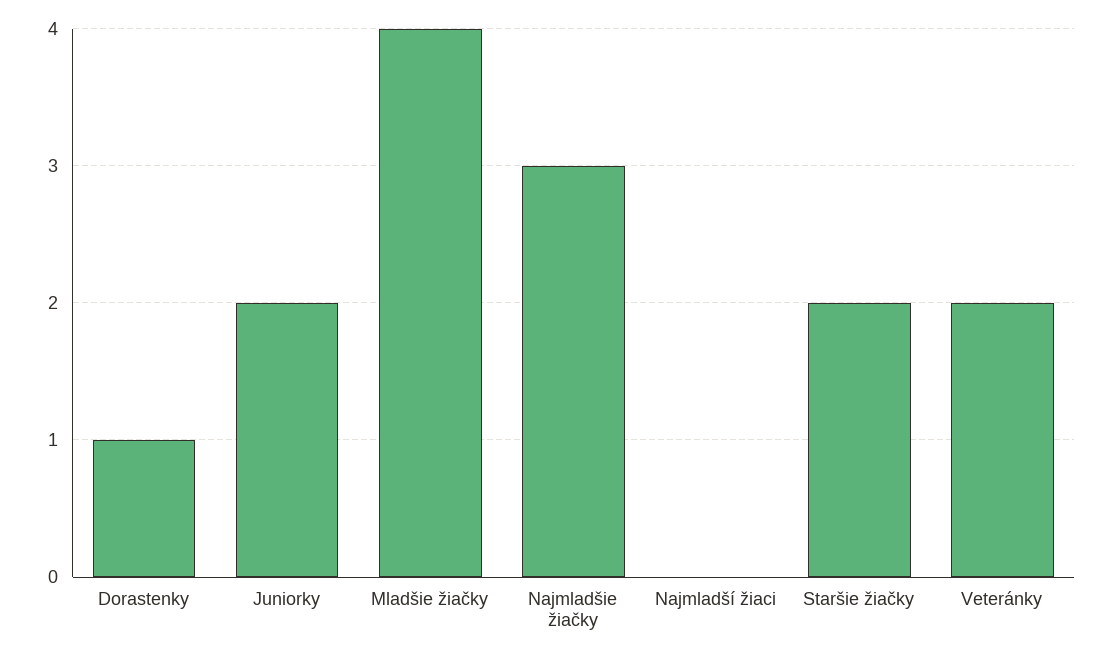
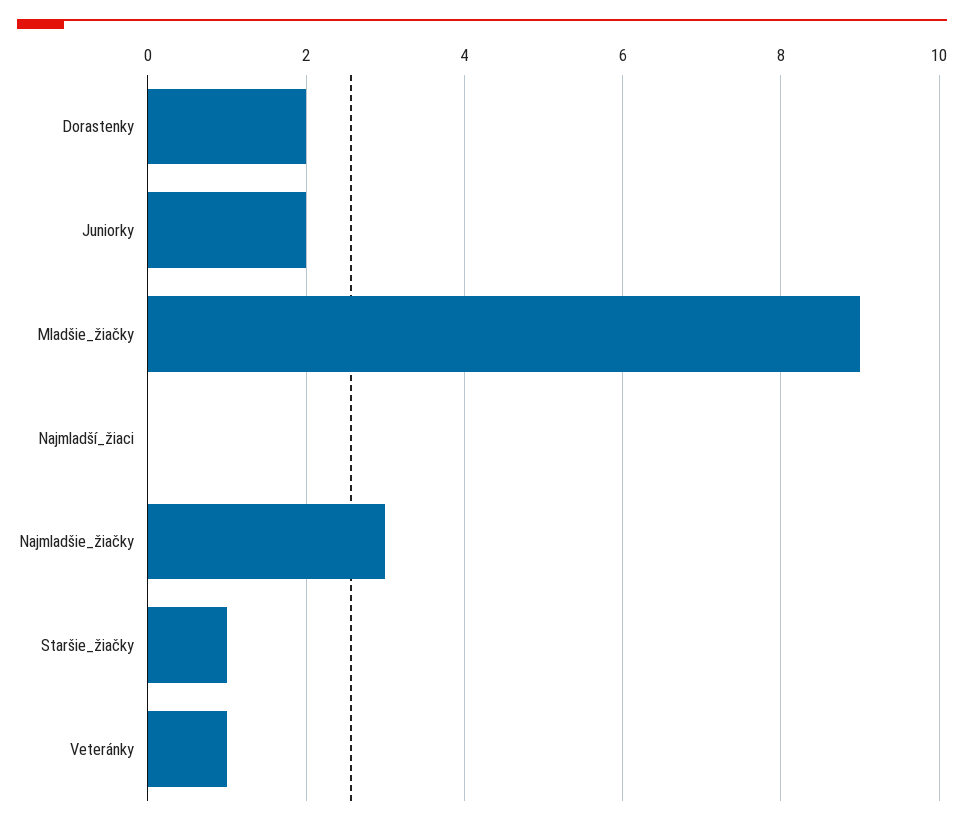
Dorastenky: 1 -> 2
Mladšie žiačky: 4 -> 9
Staršie žiačky: 2 -> 1
Veteránky: 2 -> 1

